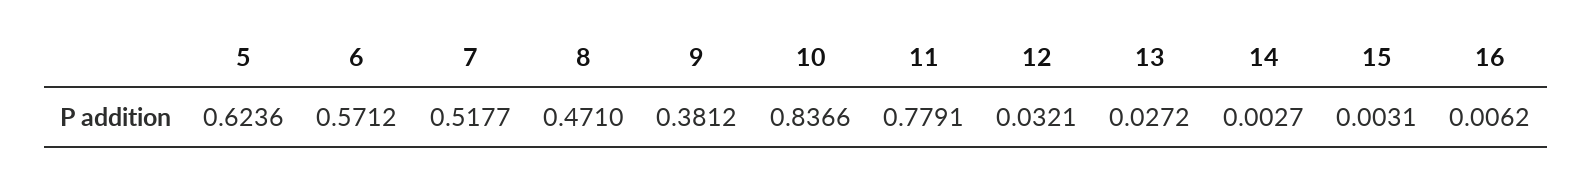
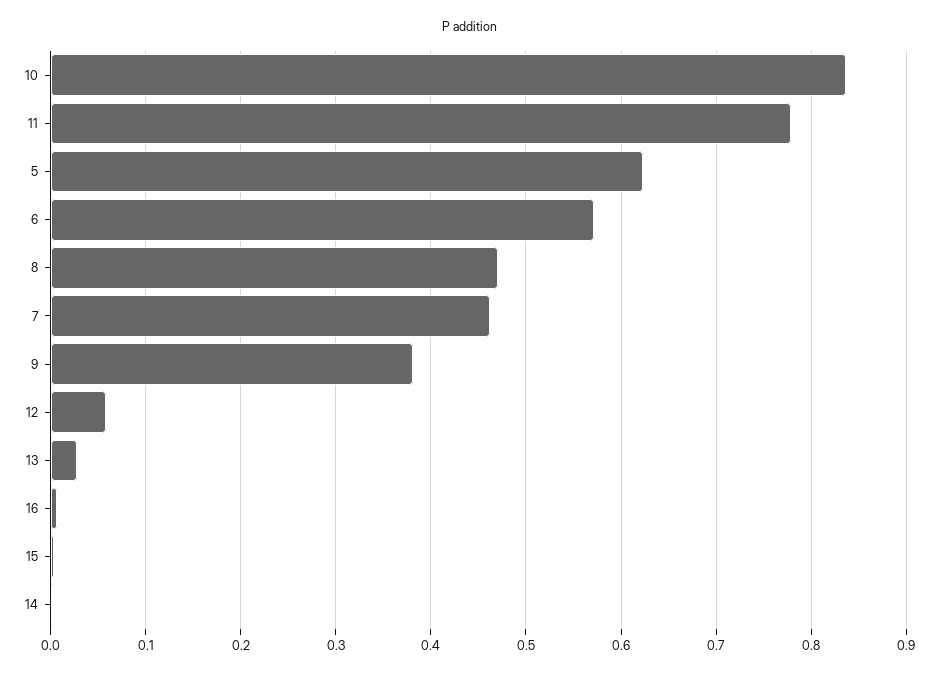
7: 0.5177 -> 0.46
12: 0.0321 -> 0.06

